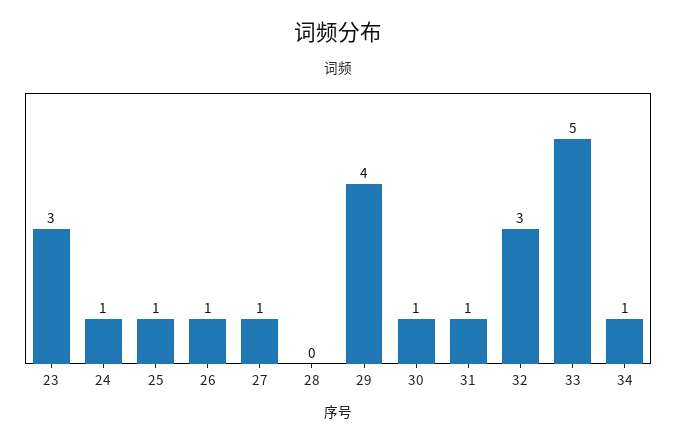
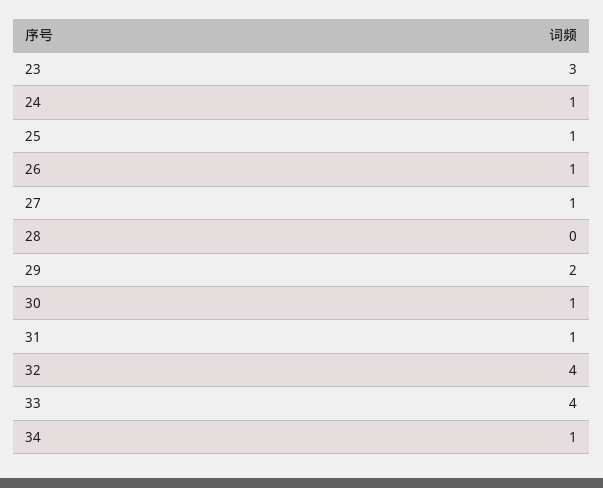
29: 4 -> 2
32: 3 -> 4
33: 5 -> 4

